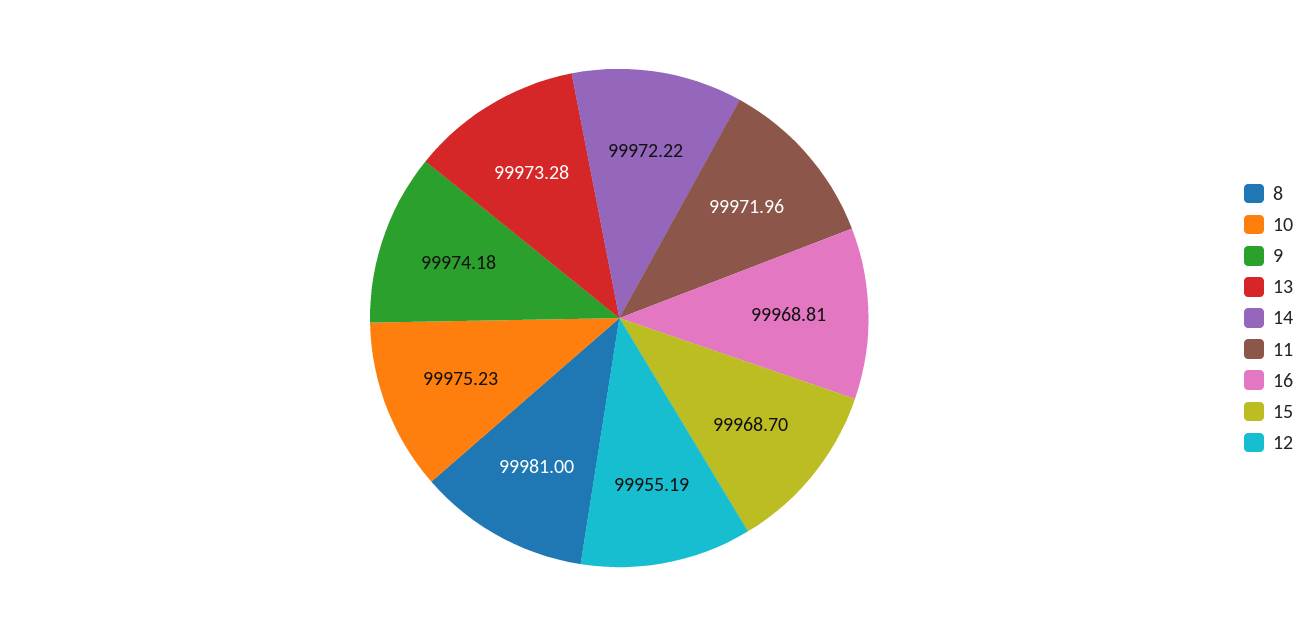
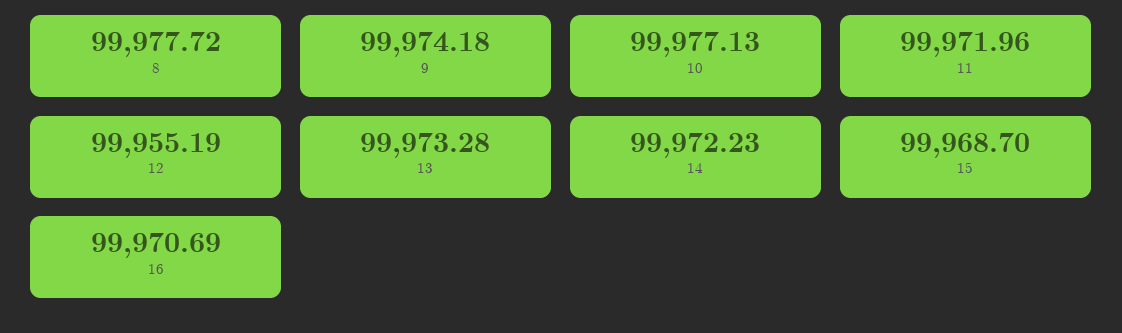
8: 99981 -> 99977.72
10: 99975.23 -> 99977.13
14: 99972.22 -> 99972.23
16: 99968.81 -> 99970.69

